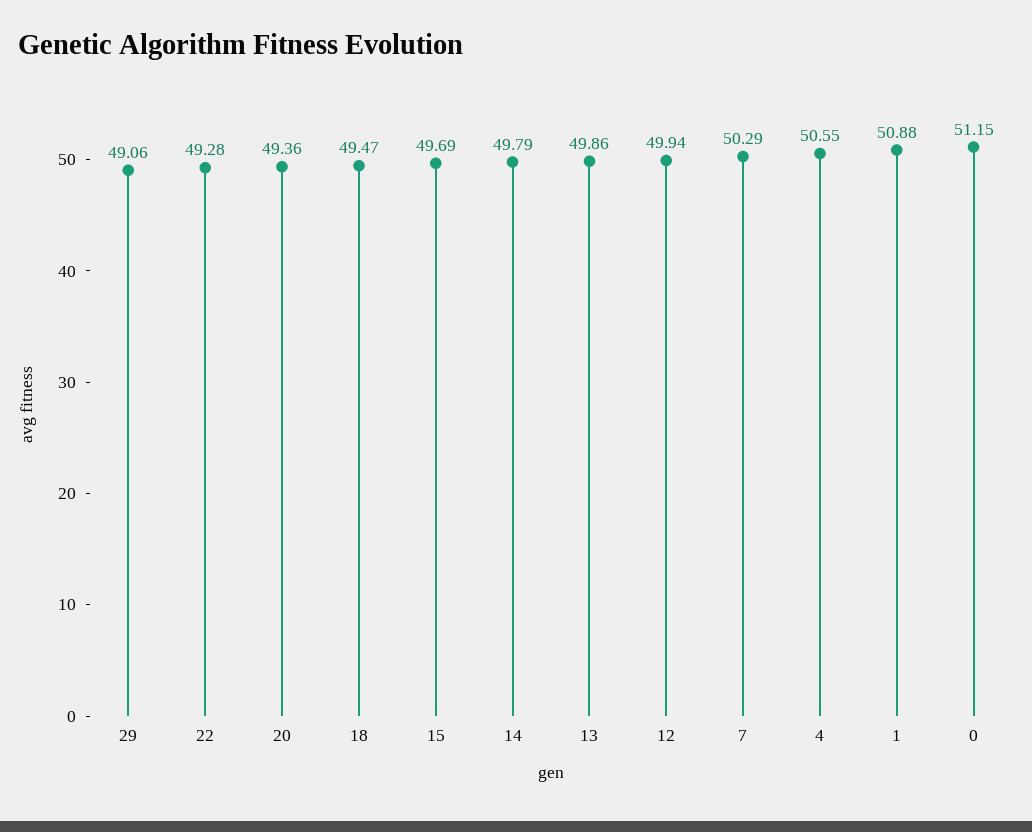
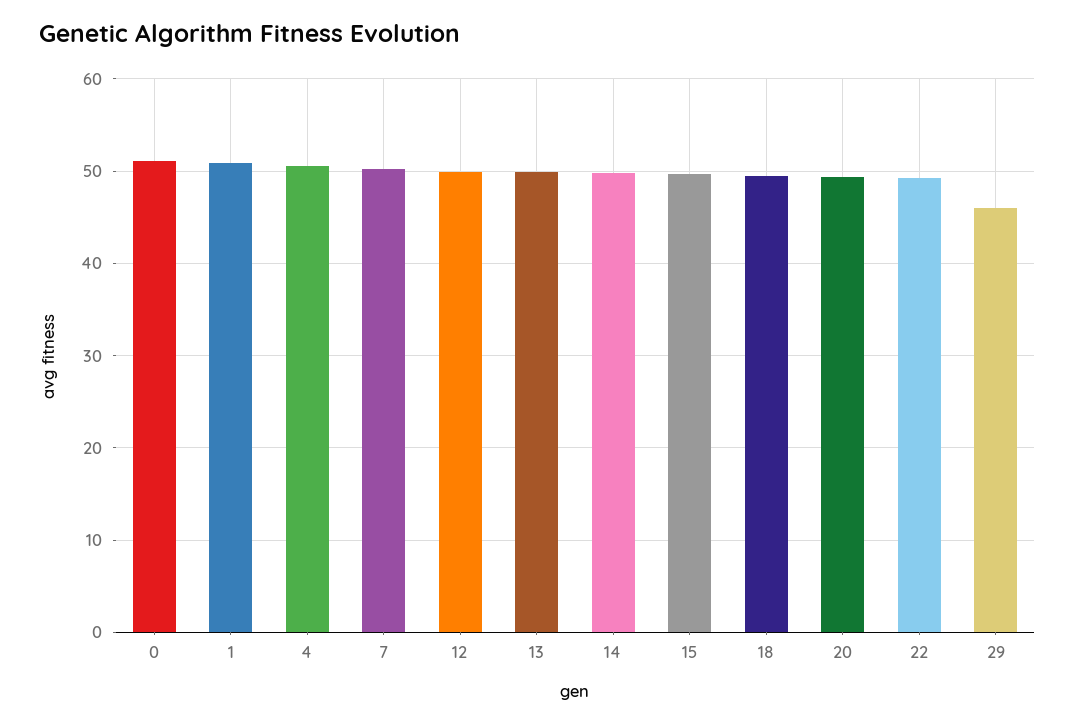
29: 49.06 -> 46

